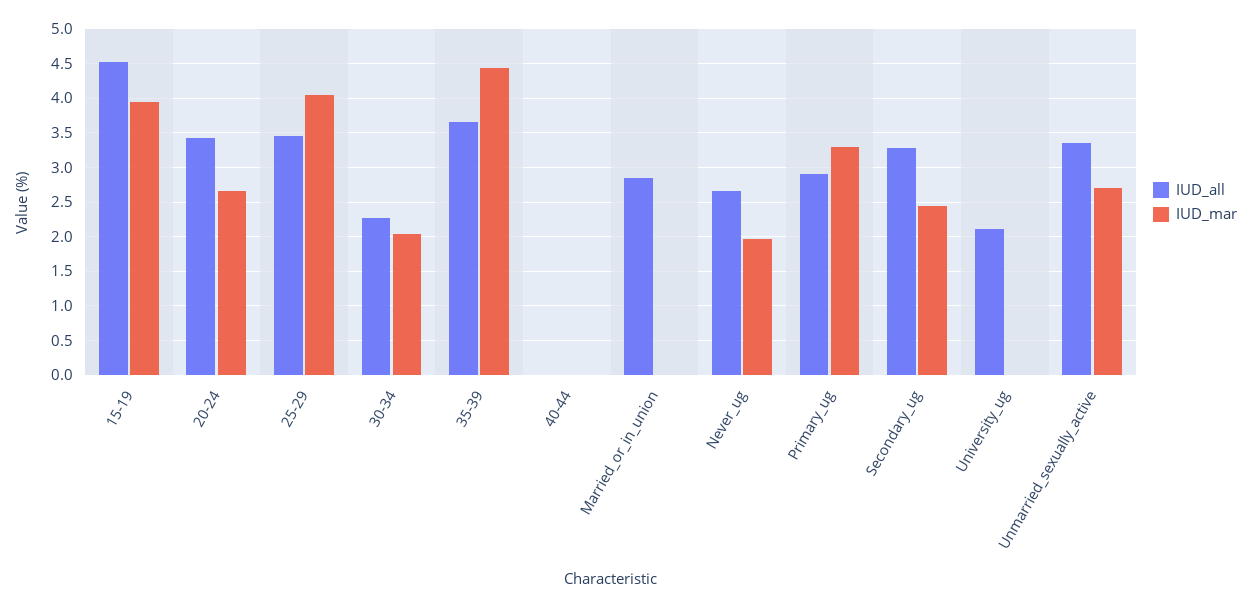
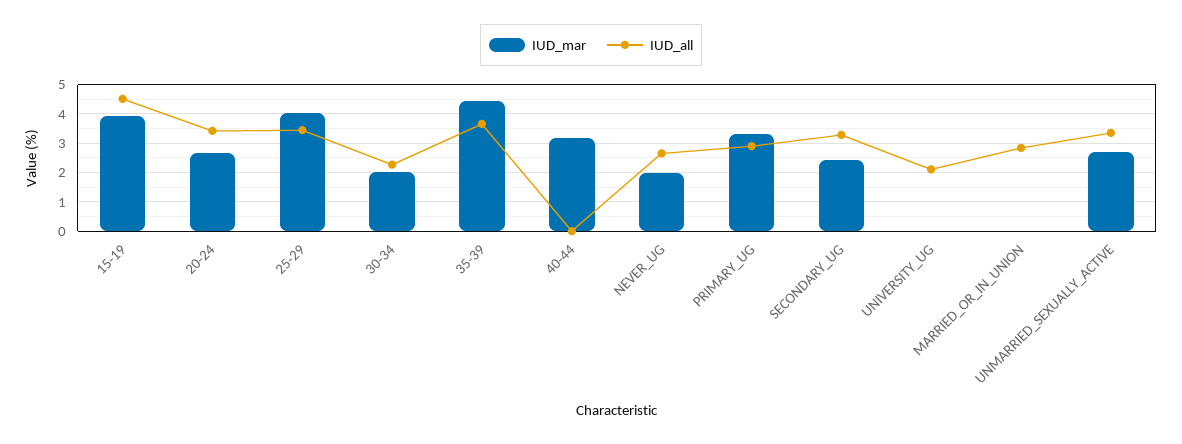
IUD_mar, 40-44: 0 -> 3.25

